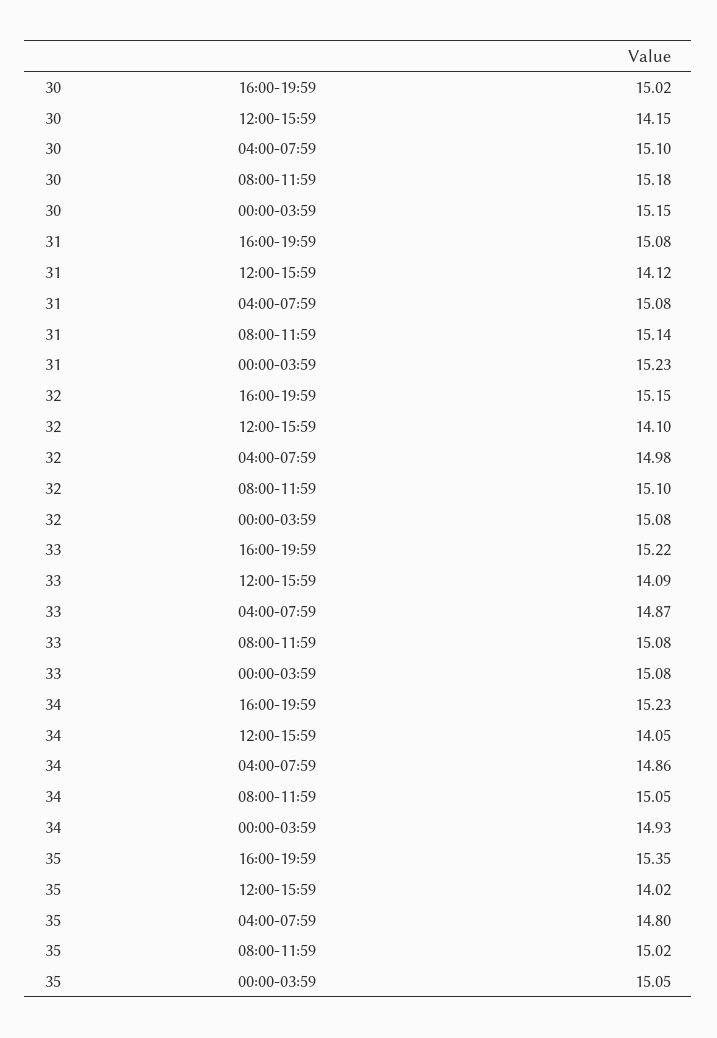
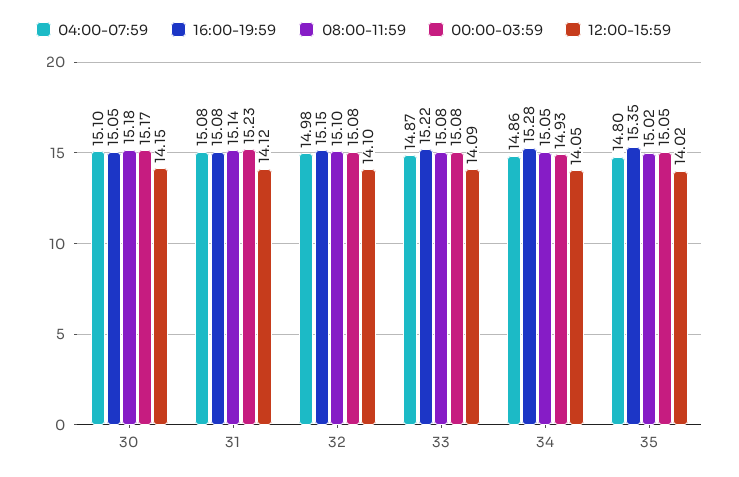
16:00-19:59, 30: 15.02 -> 15.05
00:00-03:59, 30: 15.15 -> 15.17
16:00-19:59, 34: 15.23 -> 15.28

